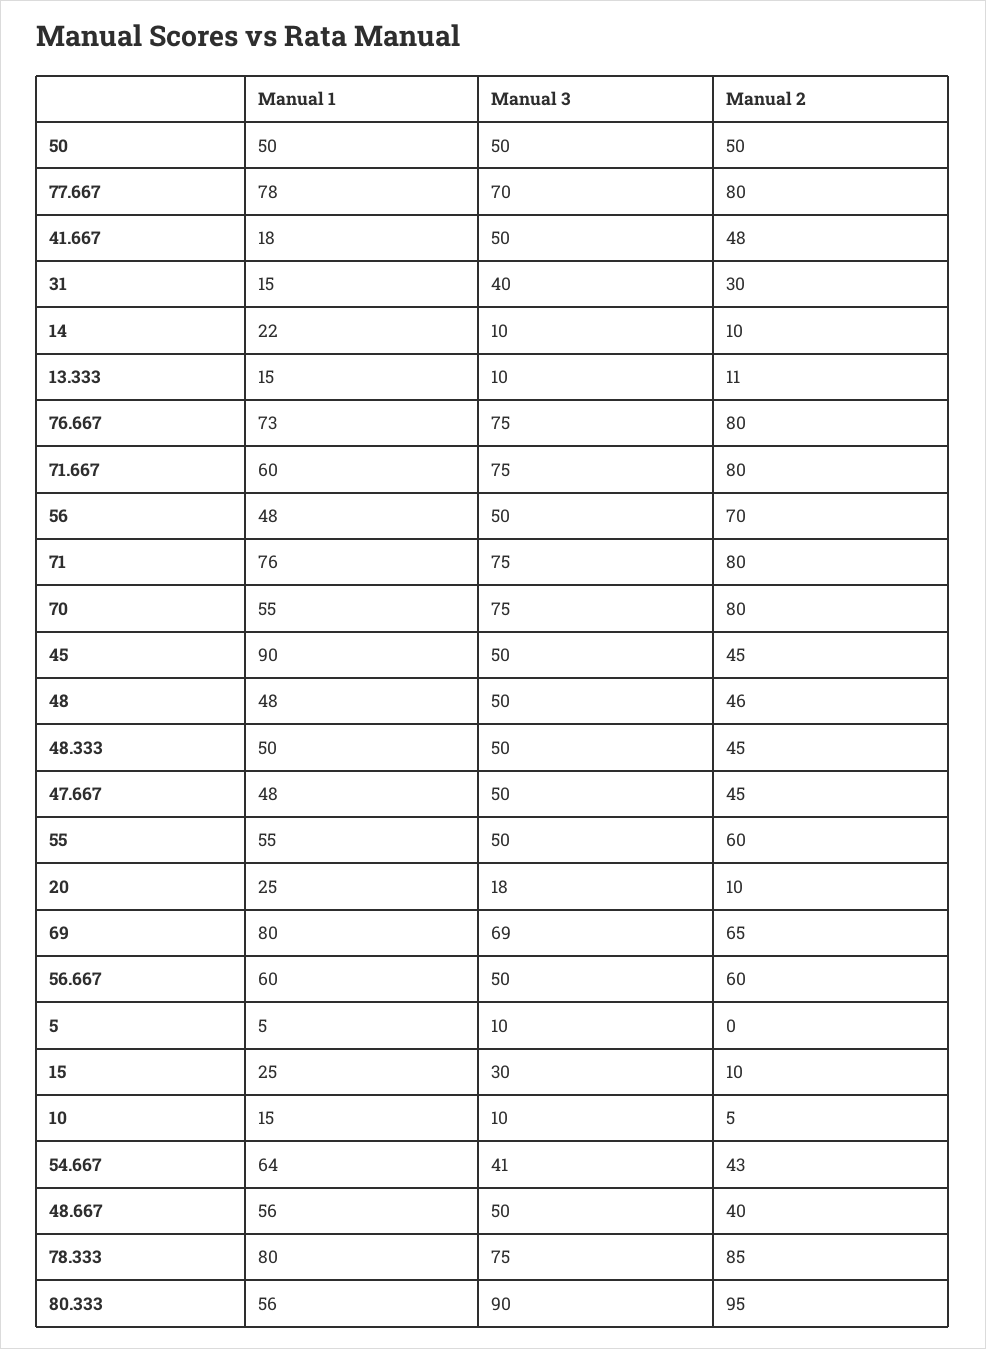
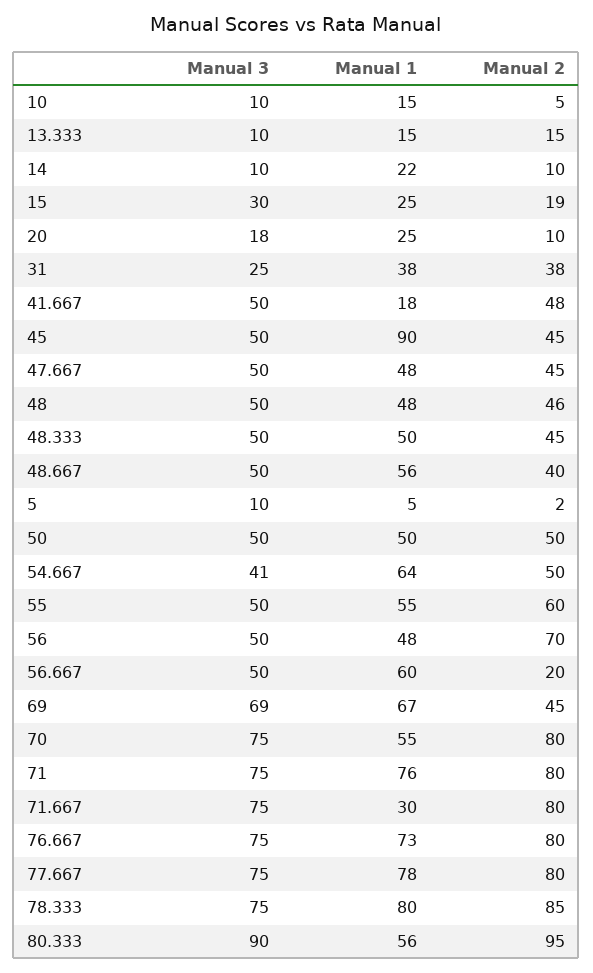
Manual 3, 77.667: 70 -> 75
Manual 1, 31: 15 -> 38
Manual 3, 31: 40 -> 25
Manual 2, 31: 30 -> 38
Manual 2, 13.333: 11 -> 15
Manual 1, 71.667: 60 -> 30
Manual 1, 69: 80 -> 67
Manual 2, 69: 65 -> 45
Manual 2, 56.667: 60 -> 20
Manual 2, 5: 0 -> 2
Manual 2, 15: 10 -> 19
Manual 2, 54.667: 43 -> 50

